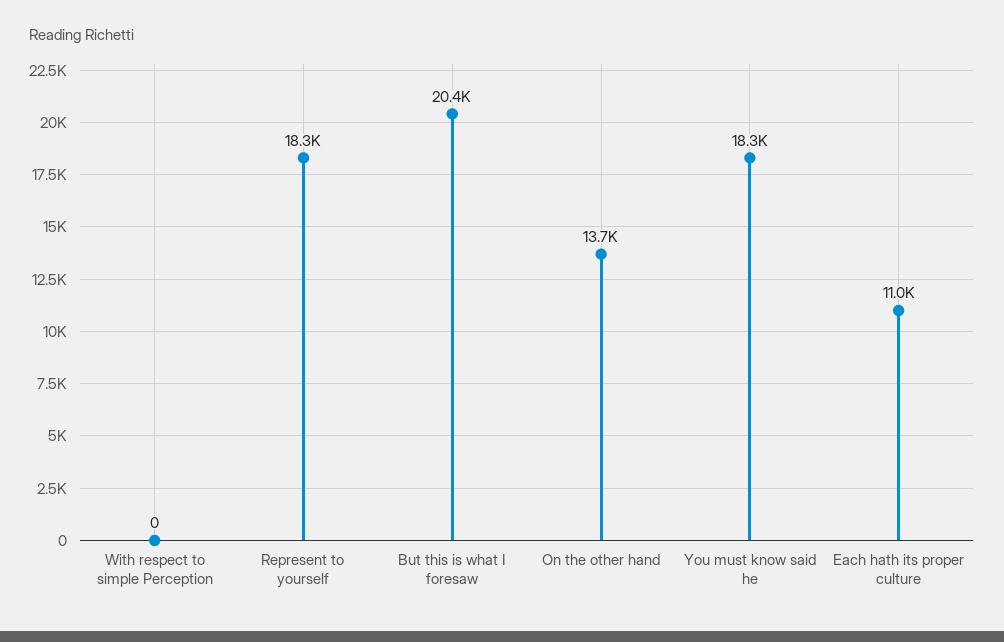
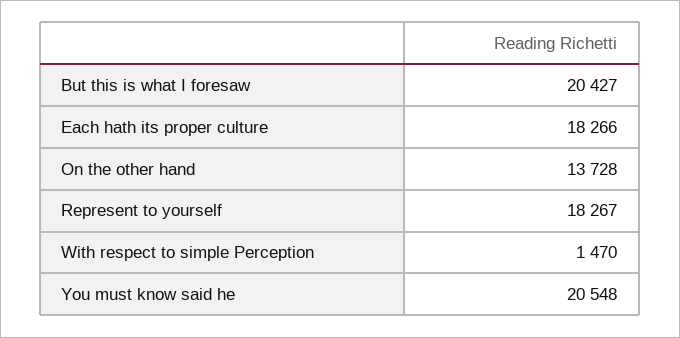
With respect to simple Perception: 0 -> 1470
You must know said he: 18300 -> 20548
Each hath its proper culture: 11000 -> 18266

